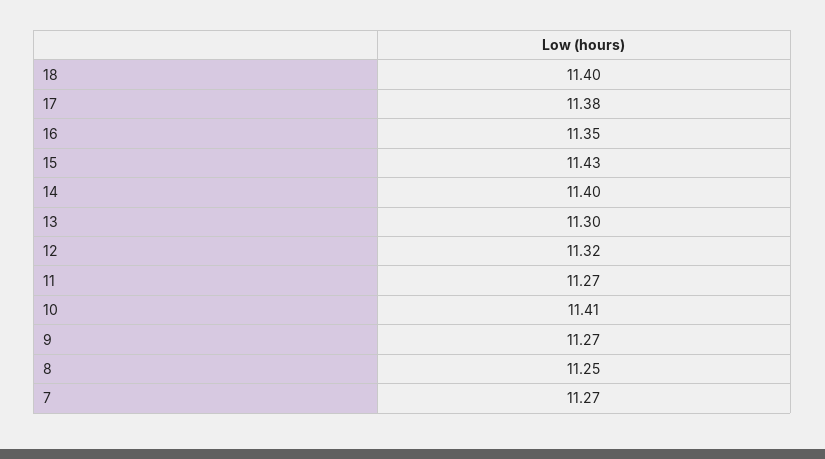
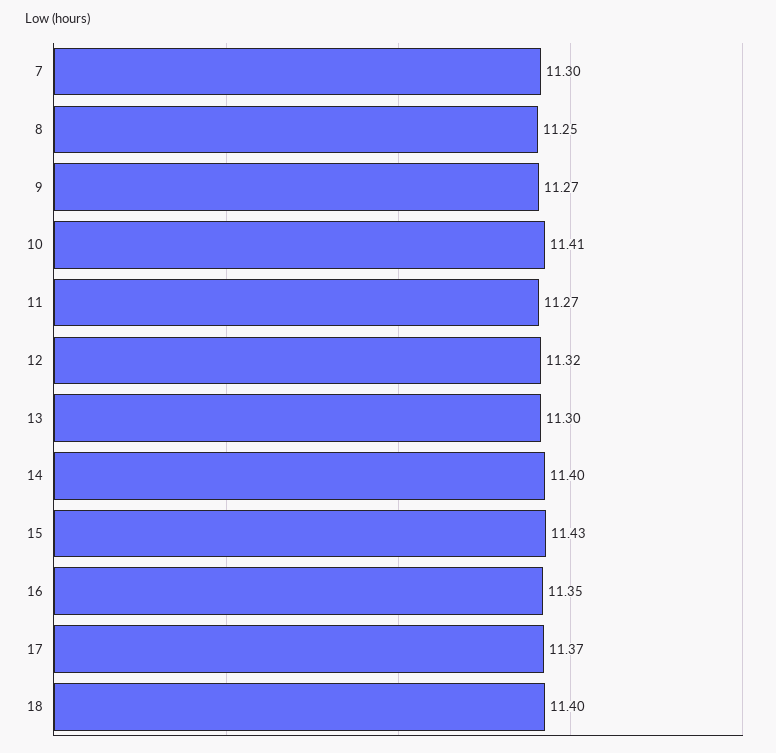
17: 11.38 -> 11.37
7: 11.27 -> 11.3

